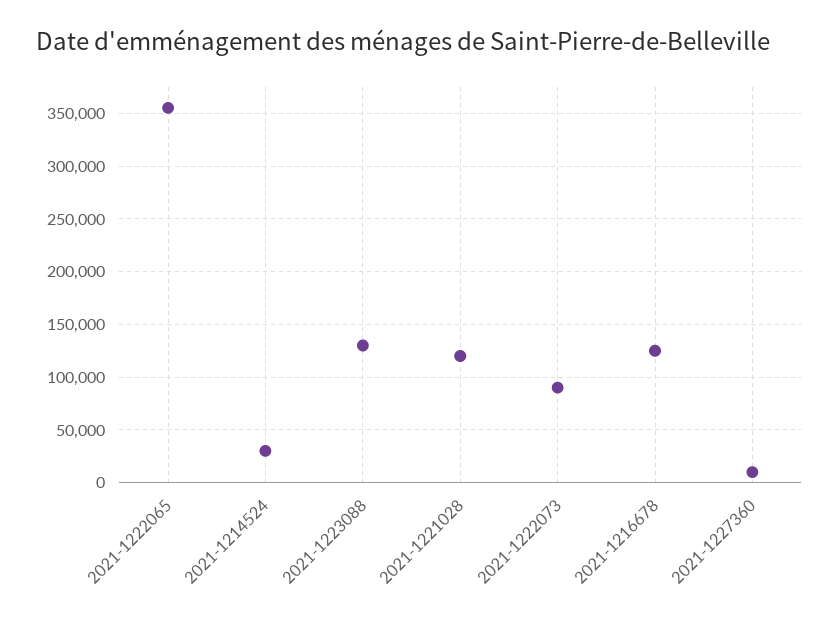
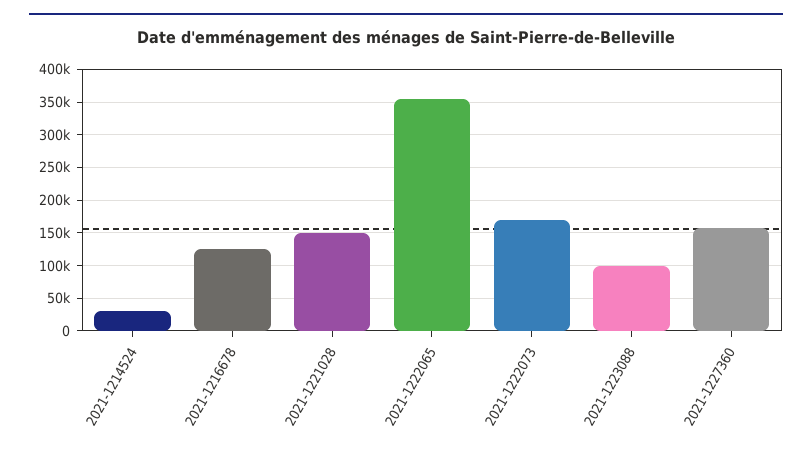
2021-1223088: 130000 -> 100000
2021-1221028: 120000 -> 150000
2021-1222073: 90000 -> 170000
2021-1227360: 10000 -> 160000

